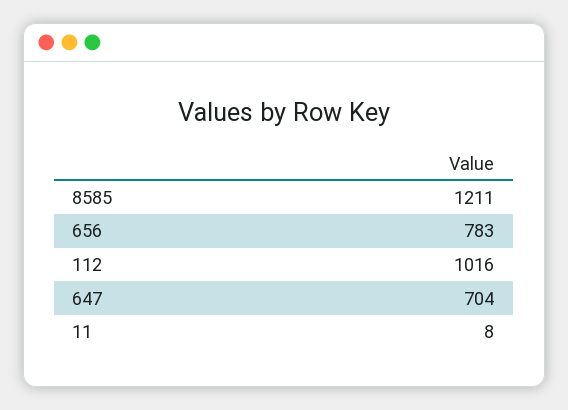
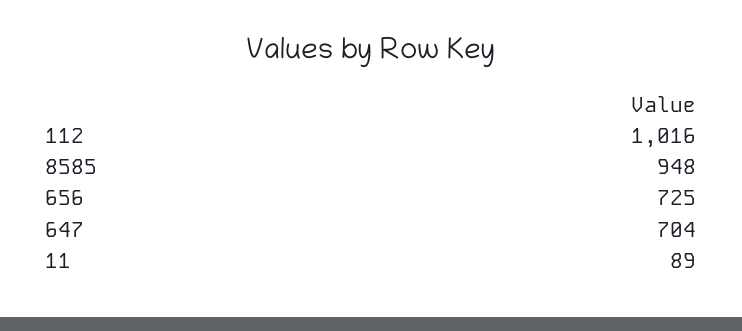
8585: 1211 -> 948
656: 783 -> 725
11: 8 -> 89

